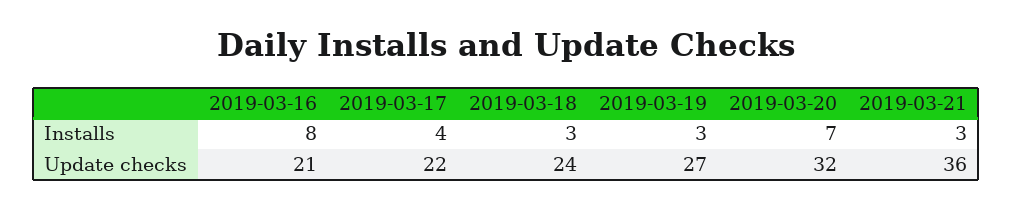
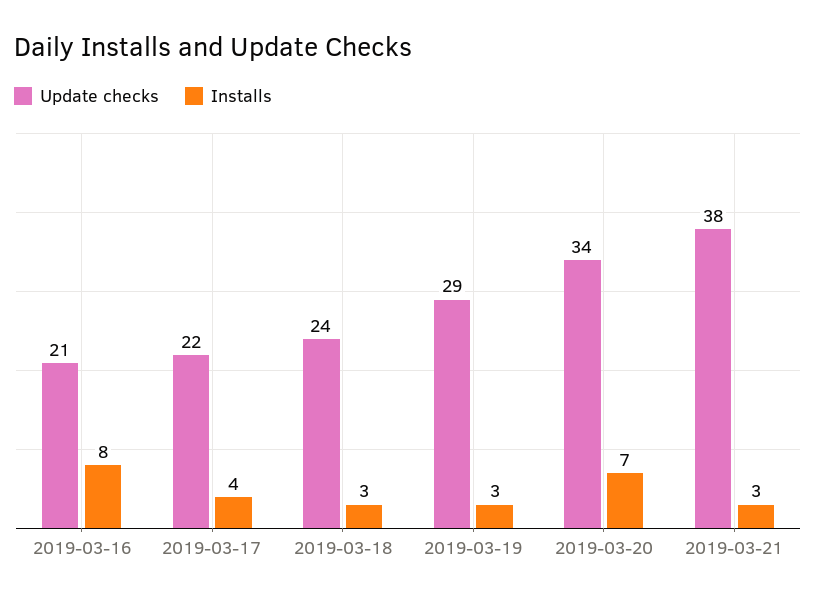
Update checks, 2019-03-19: 27 -> 29
Update checks, 2019-03-20: 32 -> 34
Update checks, 2019-03-21: 36 -> 38

